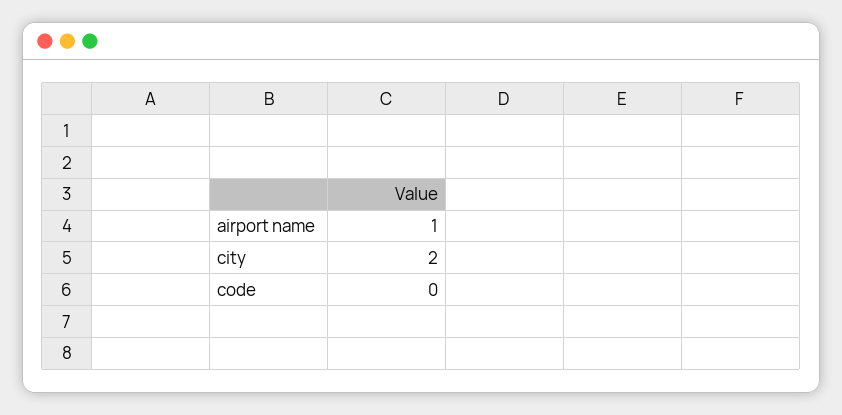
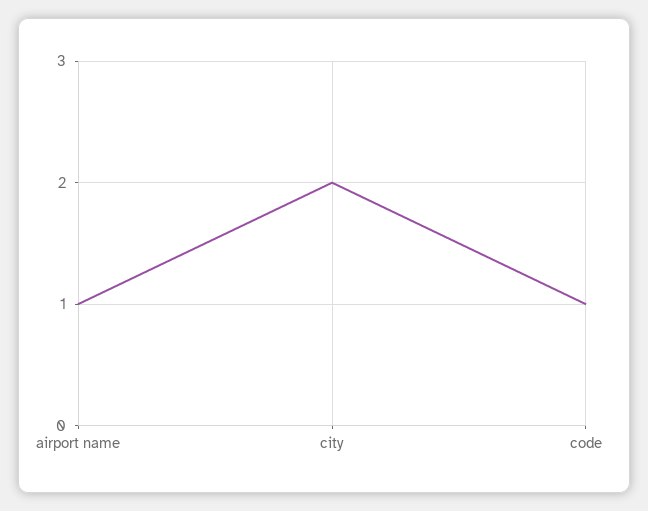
code: 0 -> 1

